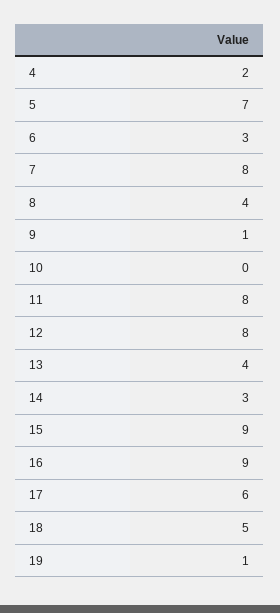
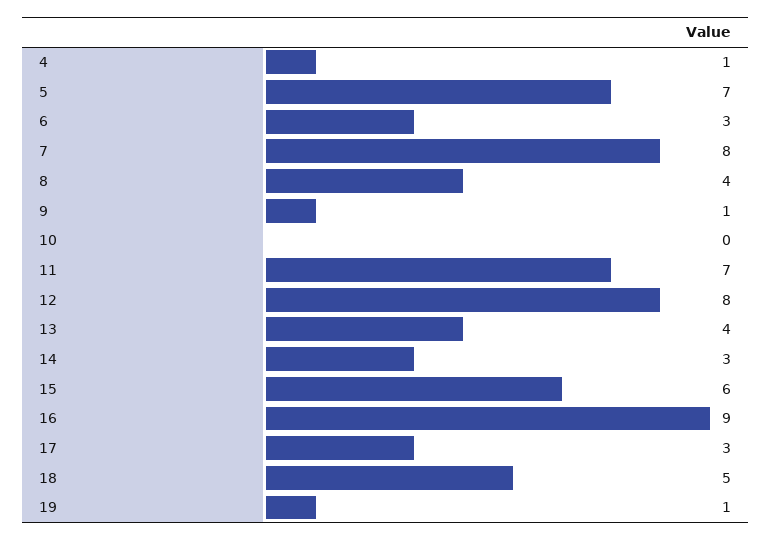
4: 2 -> 1
11: 8 -> 7
15: 9 -> 6
17: 6 -> 3

